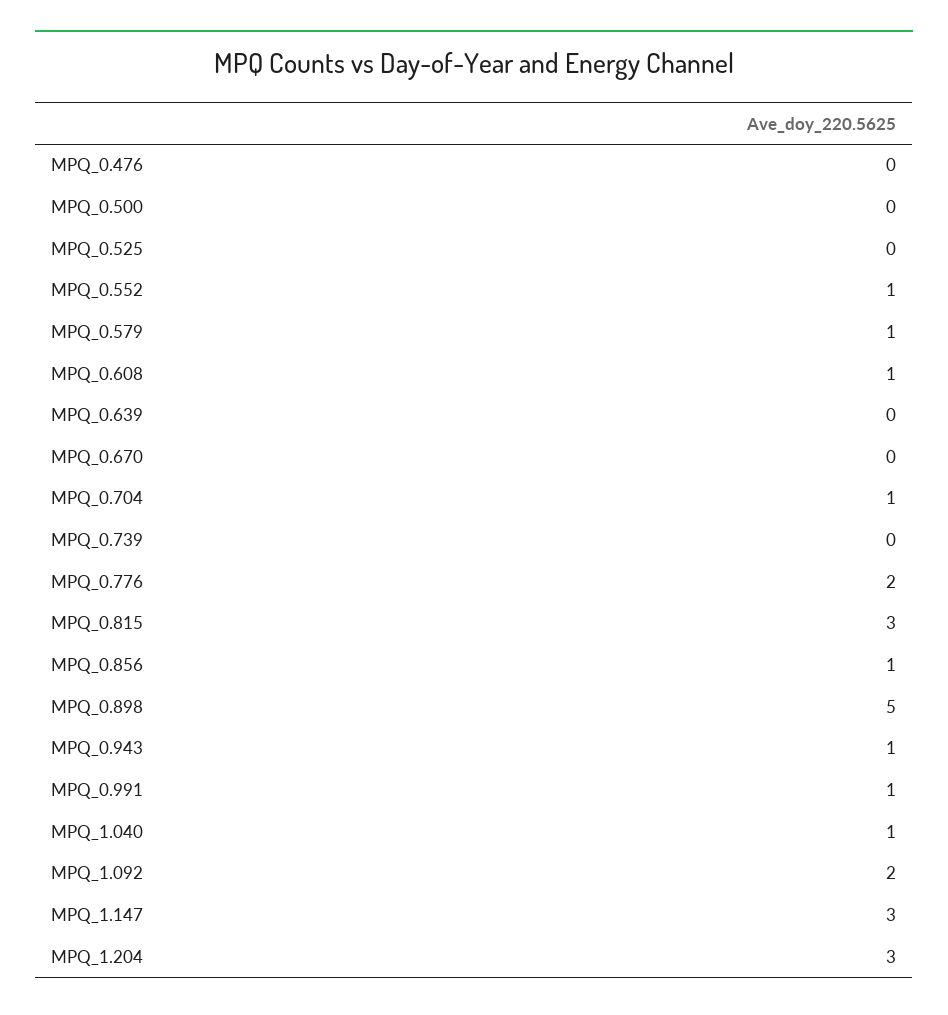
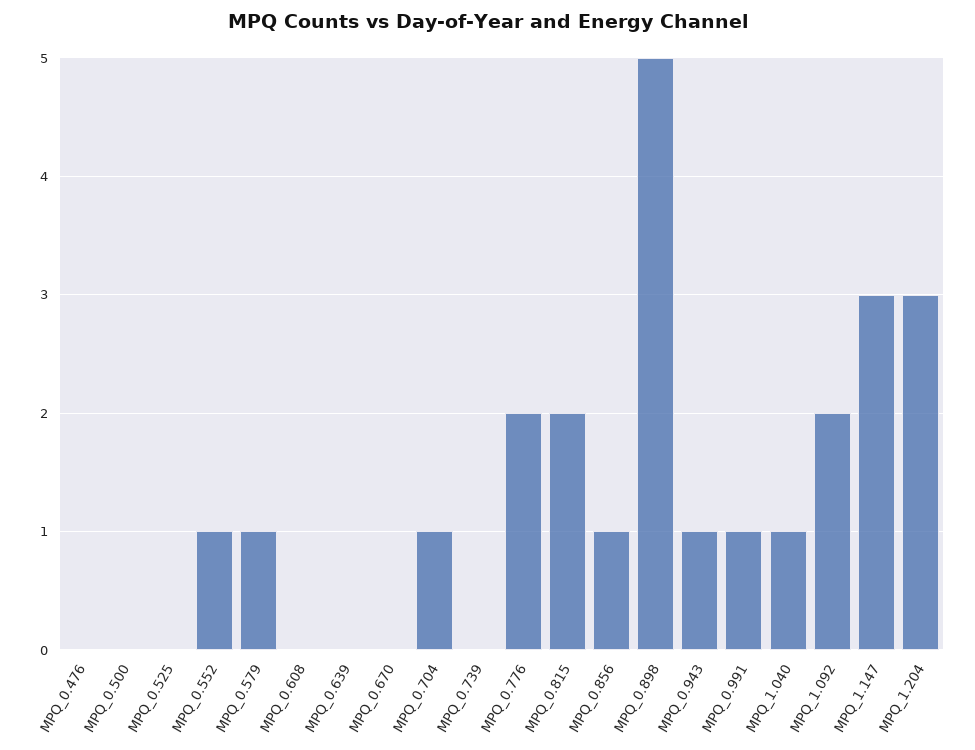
MPQ_0.608: 1 -> 0
MPQ_0.815: 3 -> 2

